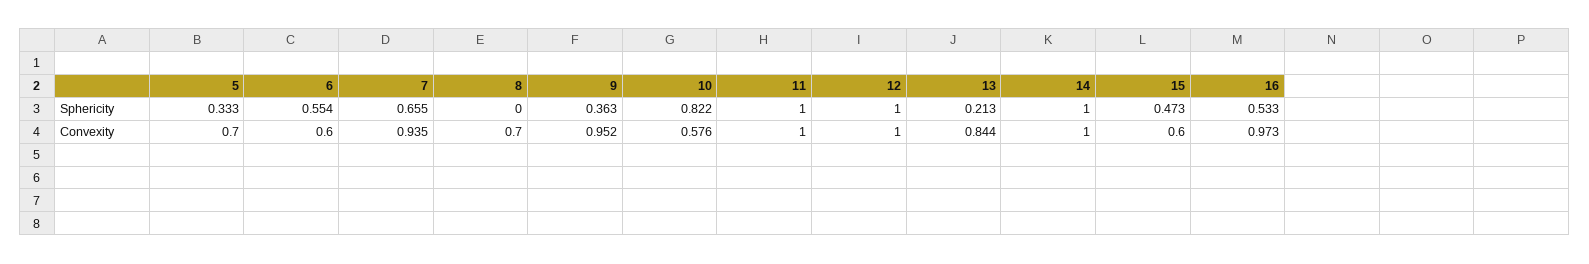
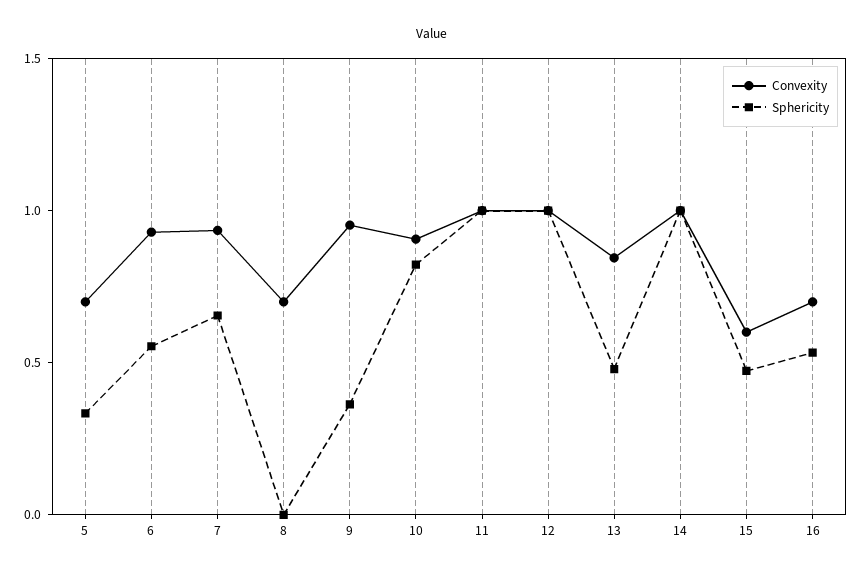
Sphericity, 13: 0.213 -> 0.5
Convexity, 6: 0.6 -> 0.9
Convexity, 10: 0.576 -> 0.9
Convexity, 16: 0.973 -> 0.7

